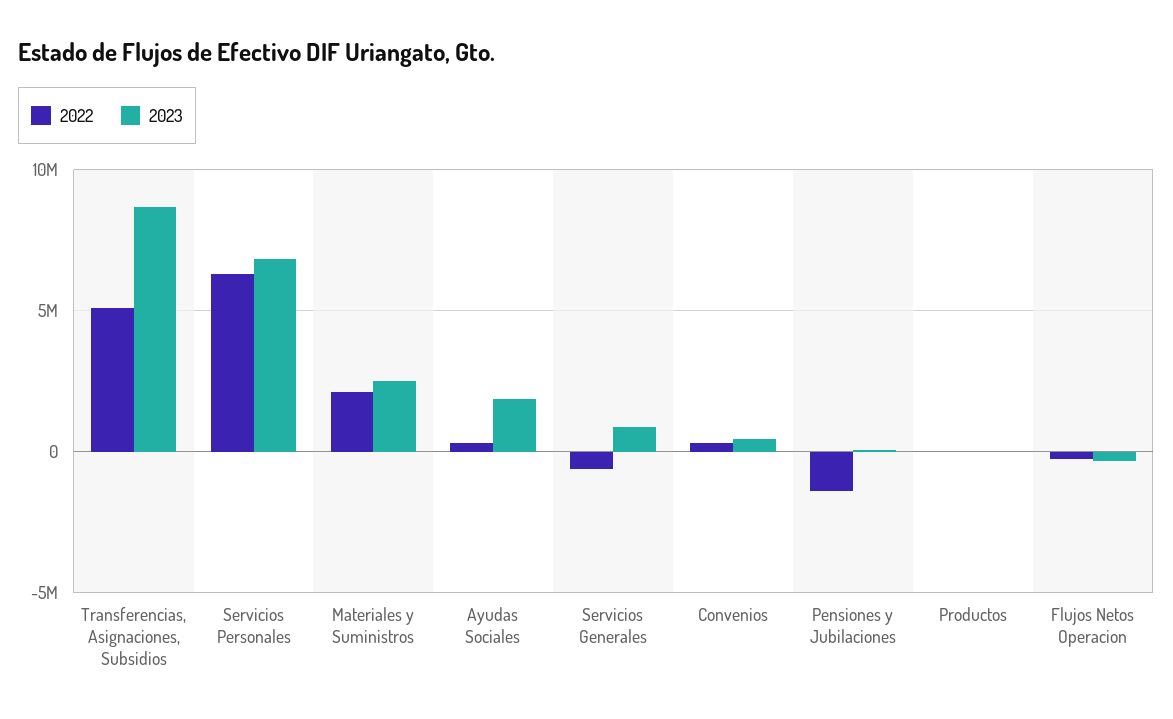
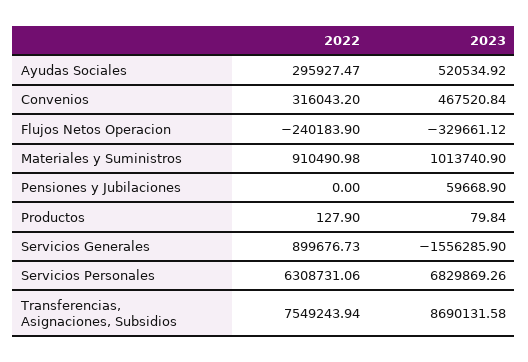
2022, Transferencias, Asignaciones, Subsidios: 5000000 -> 7549243.94
2022, Materiales y Suministros: 2000000 -> 910490.98
2023, Materiales y Suministros: 2500000 -> 1013740.9
2023, Ayudas Sociales: 2000000 -> 520534.92
2022, Servicios Generales: -500000 -> 899676.73
2023, Servicios Generales: 1000000 -> -1556285.9
2022, Pensiones y Jubilaciones: -1500000 -> 0

